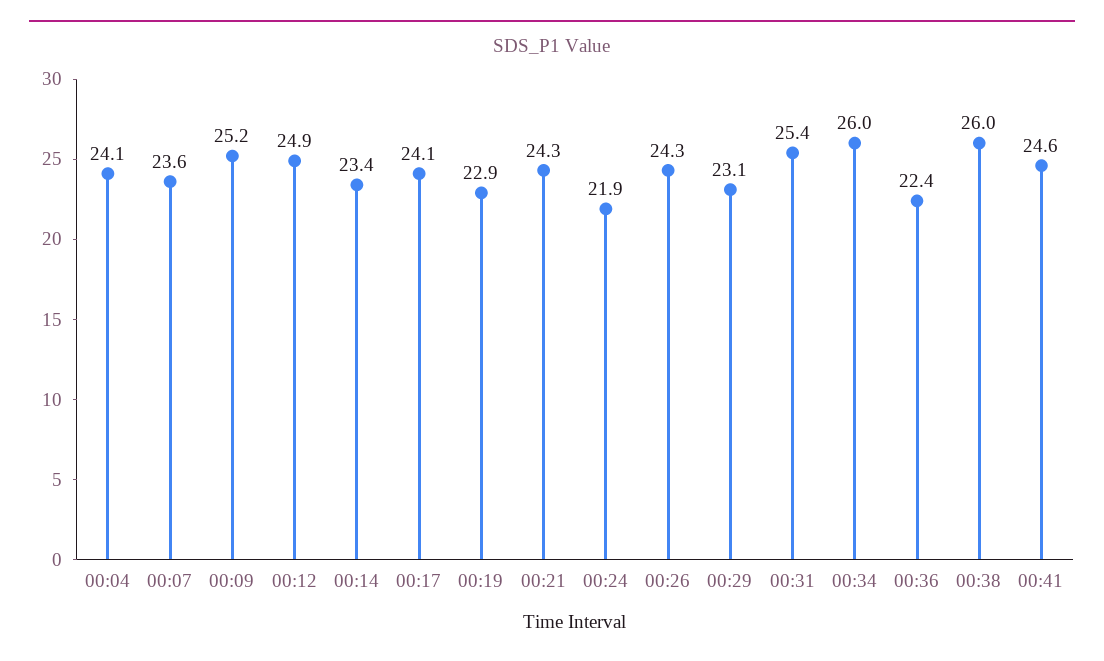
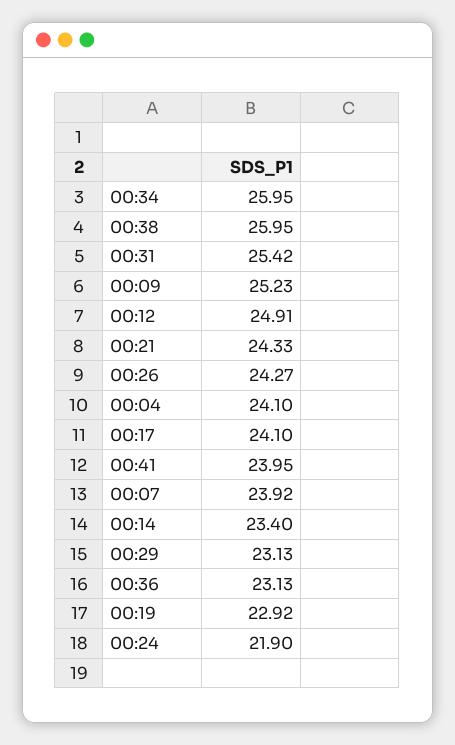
00:07: 23.6 -> 23.92
00:36: 22.4 -> 23.13
00:41: 24.6 -> 23.95

